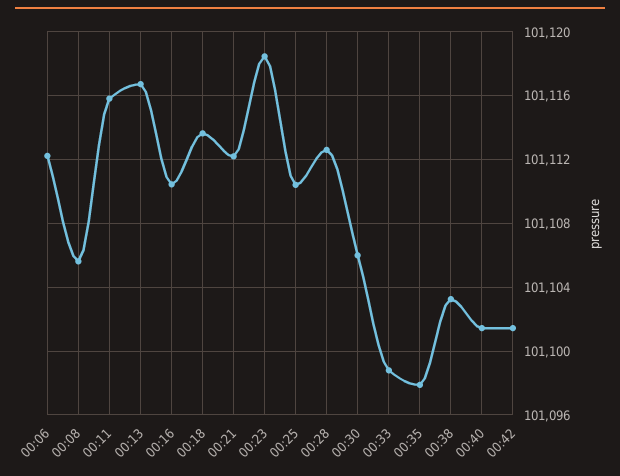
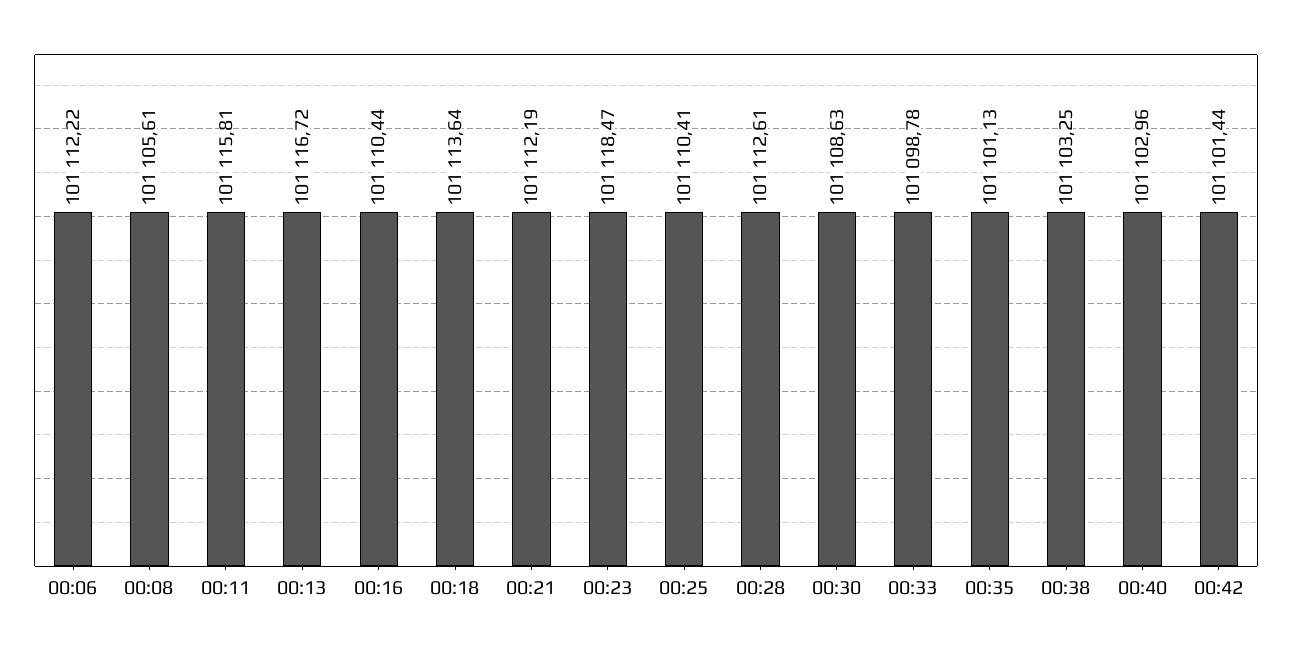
00:30: 101106 -> 101108.63
00:35: 101098 -> 101101.13
00:40: 101101.5 -> 101102.96

